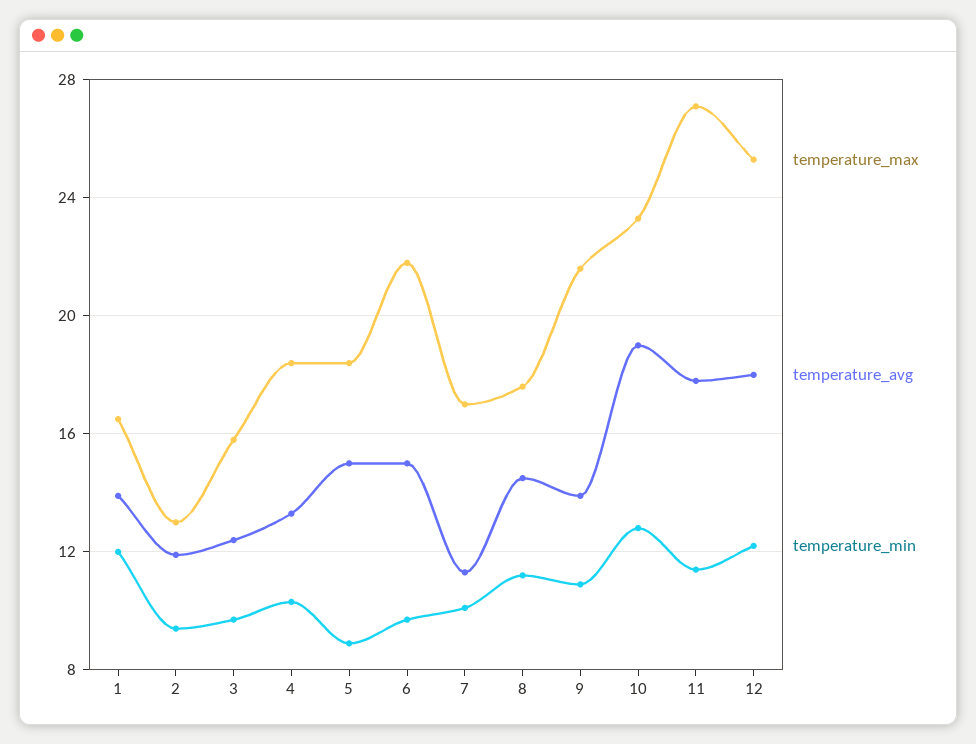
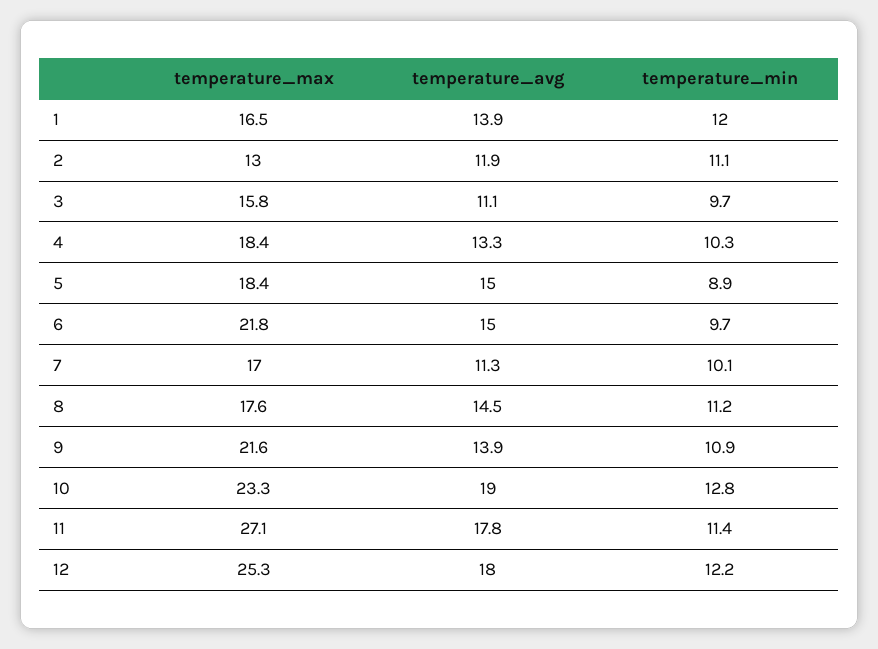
temperature_min, 2: 9.5 -> 11.1
temperature_avg, 3: 12.5 -> 11.1

